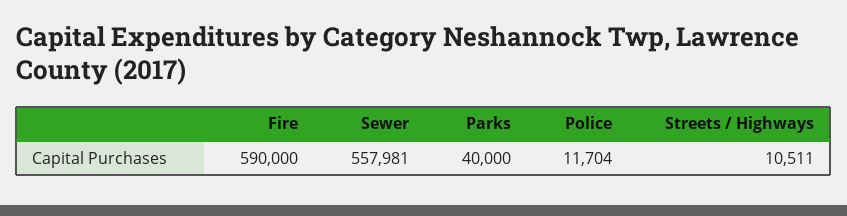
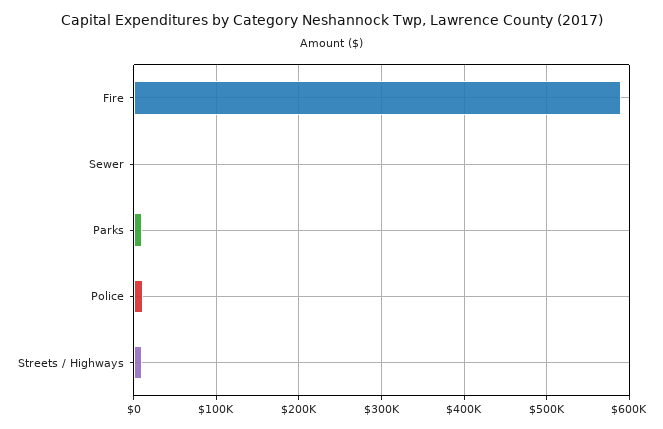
Sewer: 557981 -> 0
Parks: 40000 -> 10000

